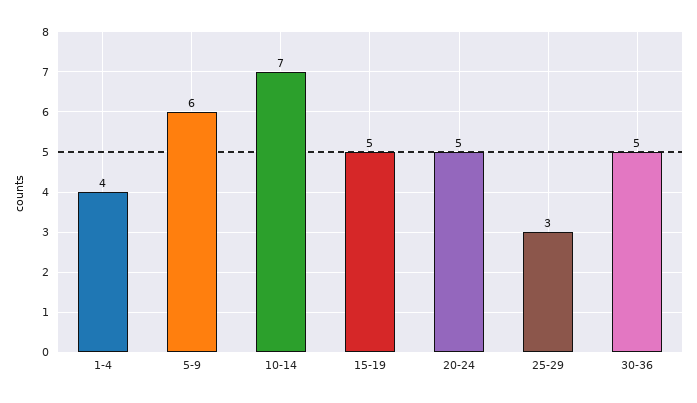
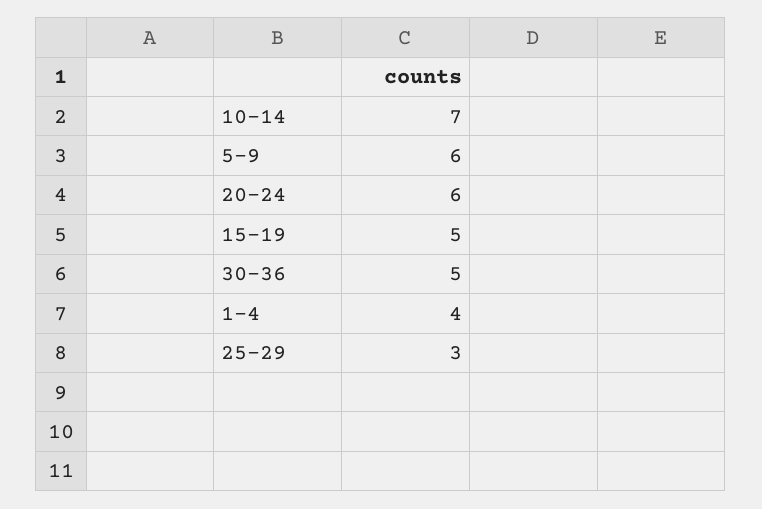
20-24: 5 -> 6

